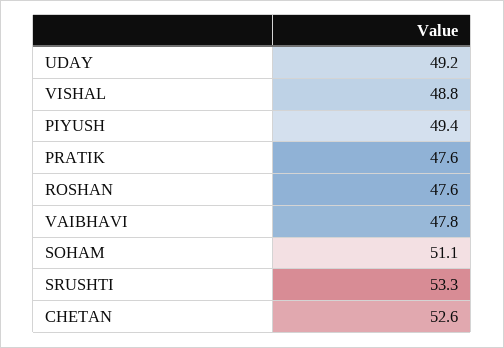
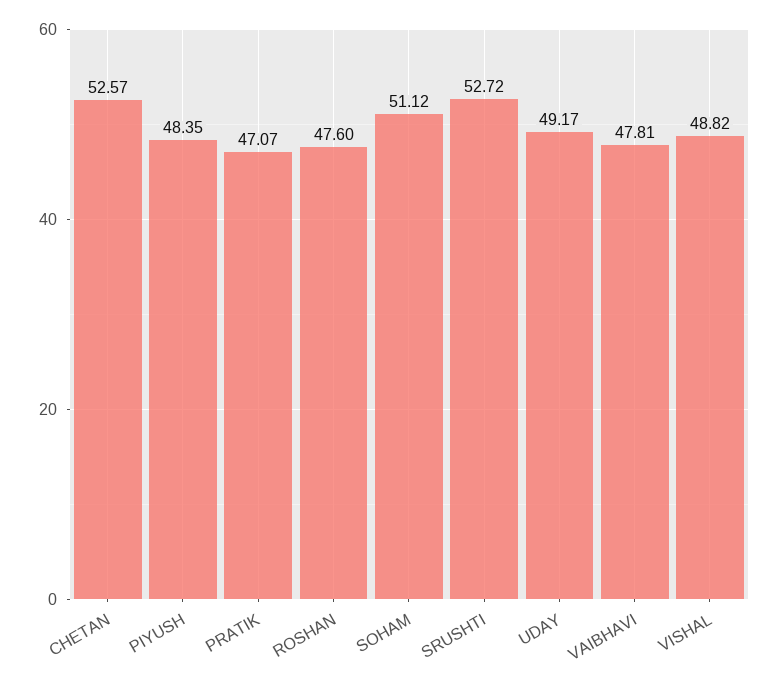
PIYUSH: 49.4 -> 48.35
PRATIK: 47.6 -> 47.07
SRUSHTI: 53.3 -> 52.72

